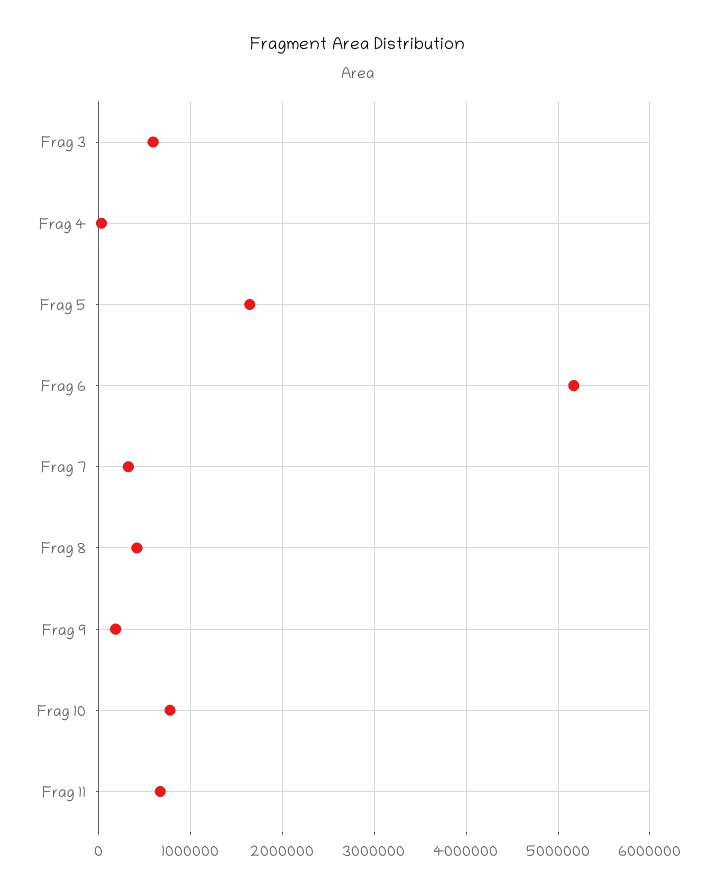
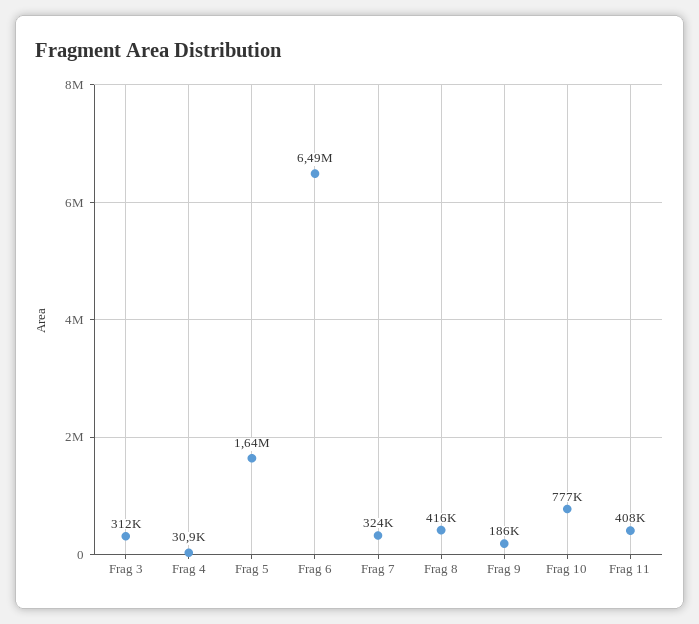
Frag 3: 600000 -> 312000
Frag 6: 5200000 -> 6490000
Frag 11: 700000 -> 408000

